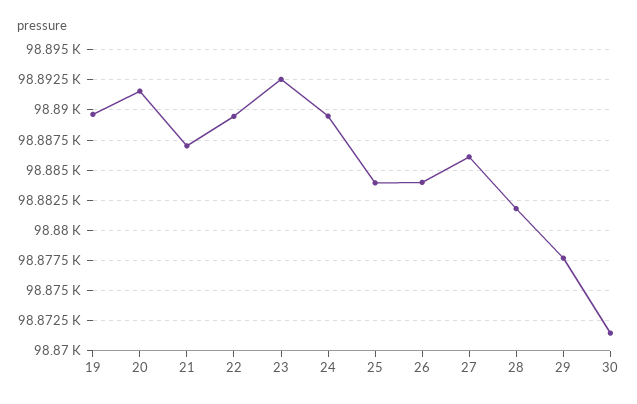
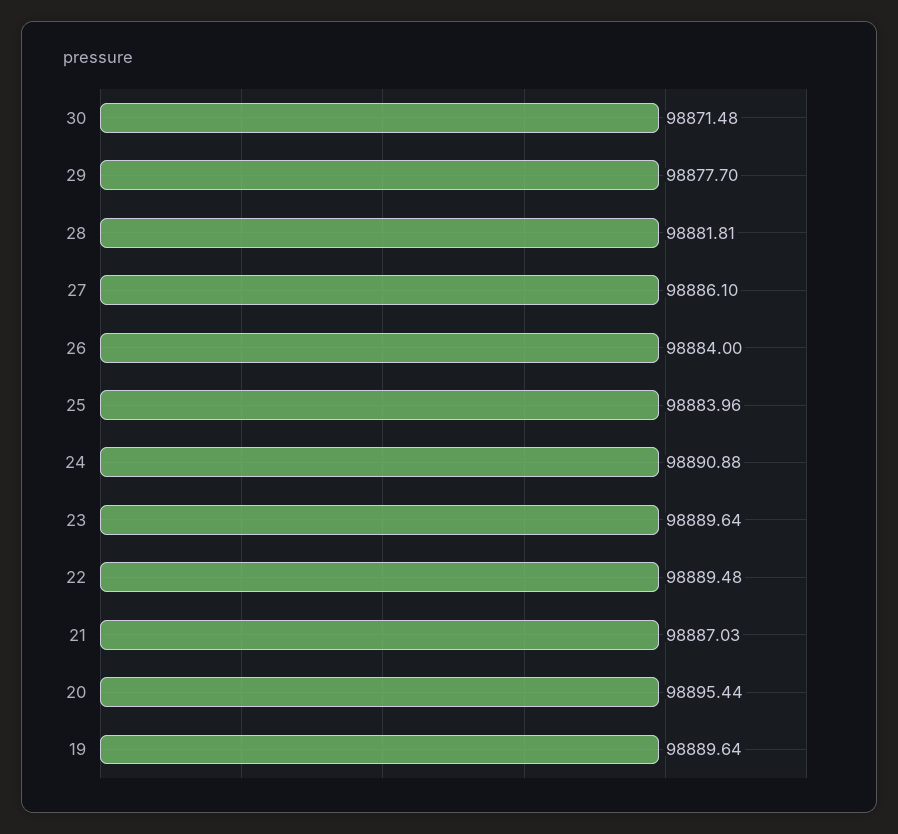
20: 98891.5 -> 98895.44
23: 98892.5 -> 98889.64
24: 98889.5 -> 98890.88

